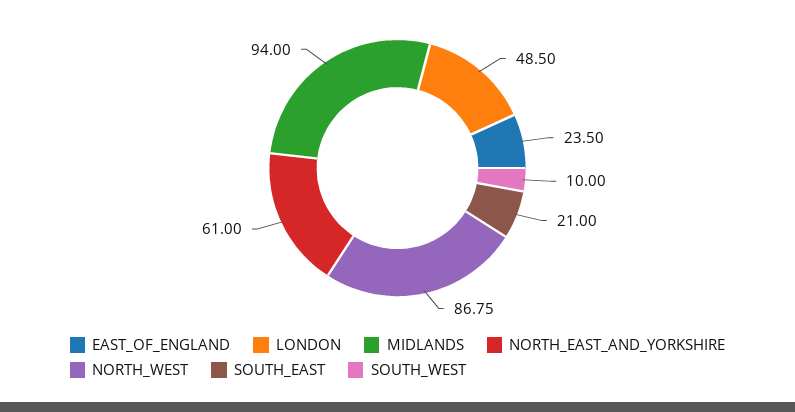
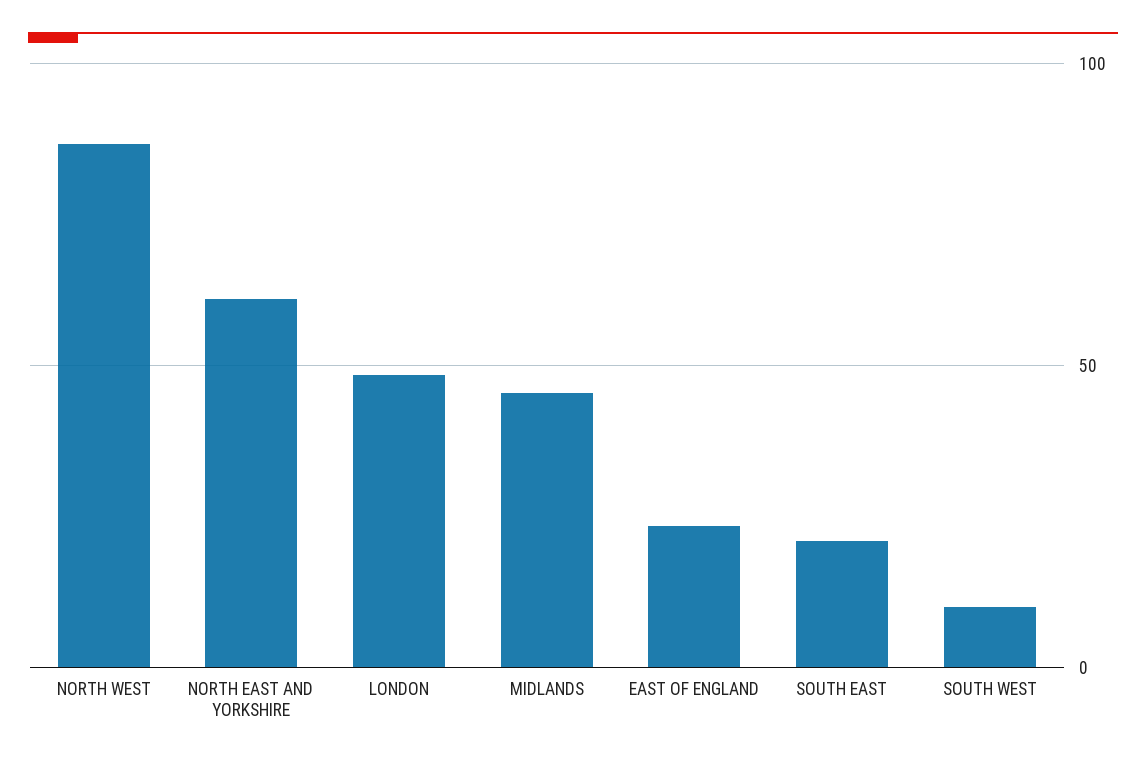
MIDLANDS: 94 -> 45

